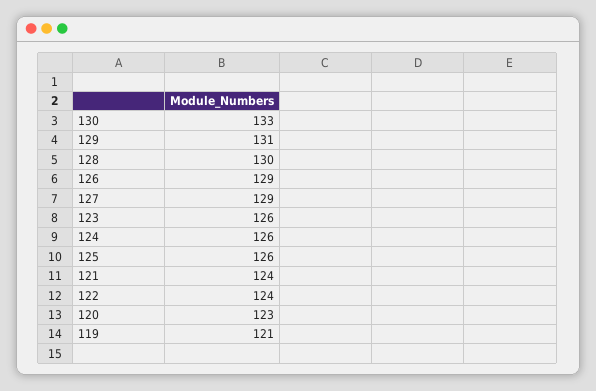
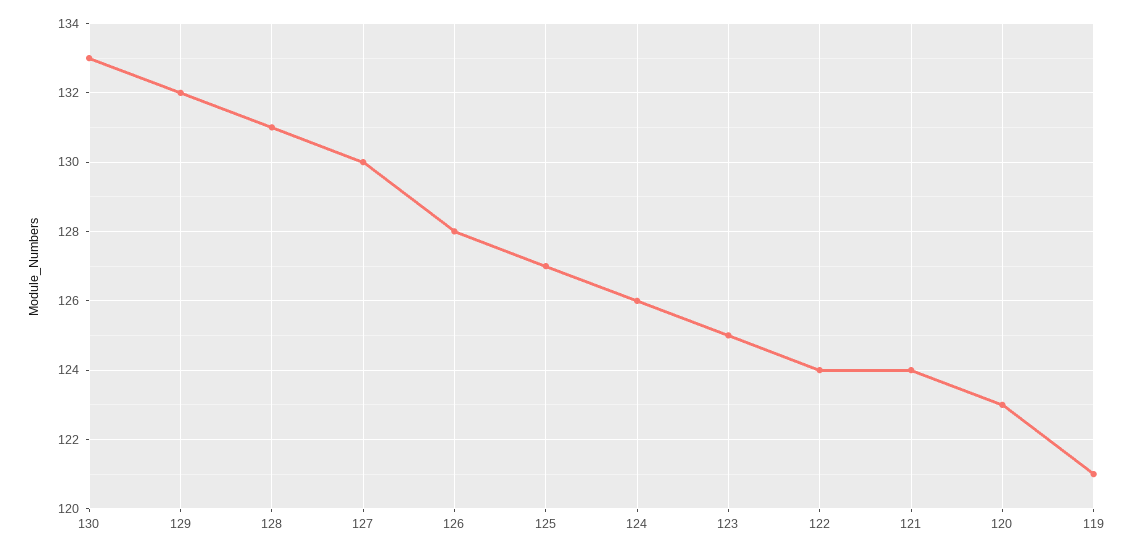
129: 131 -> 132
128: 130 -> 131
126: 129 -> 128
127: 129 -> 130
123: 126 -> 125
125: 126 -> 127

